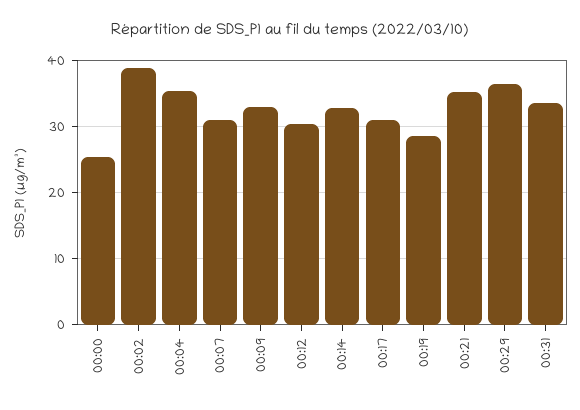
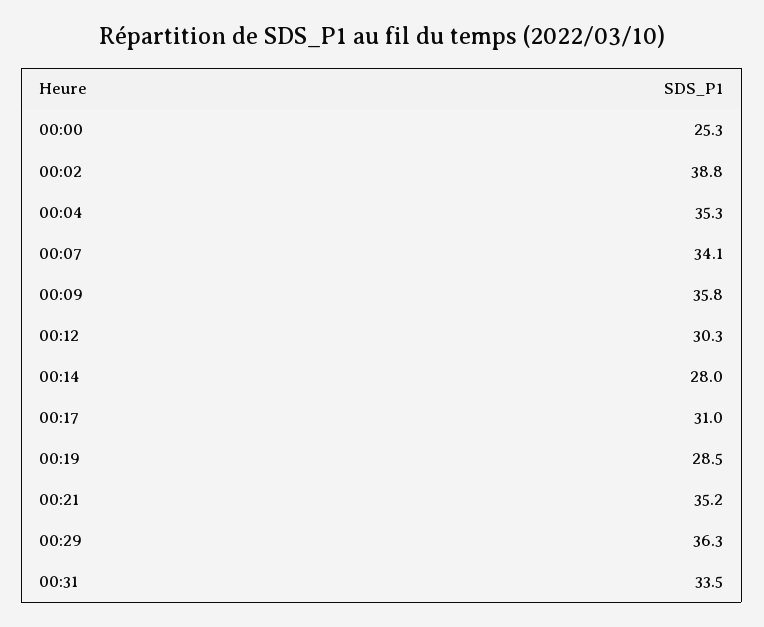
00:07: 31 -> 34.1
00:09: 33 -> 35.8
00:14: 33 -> 28

